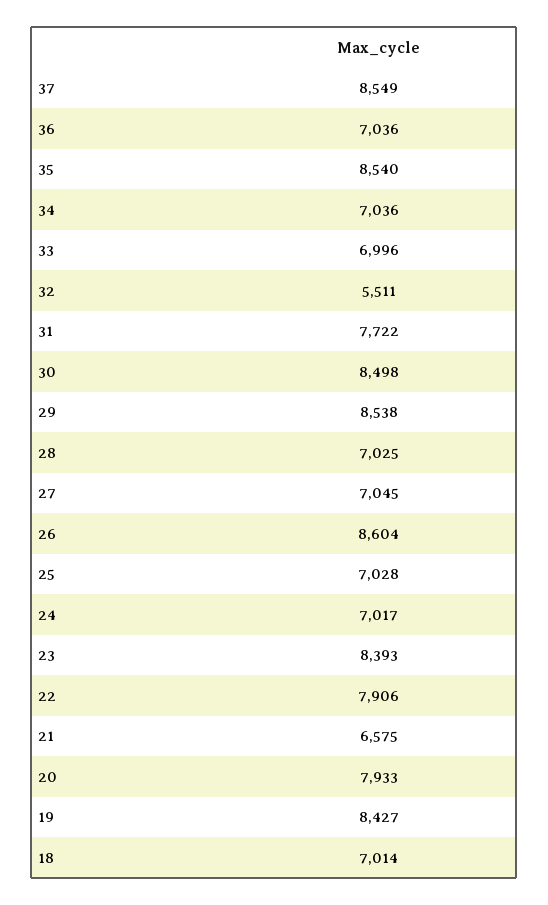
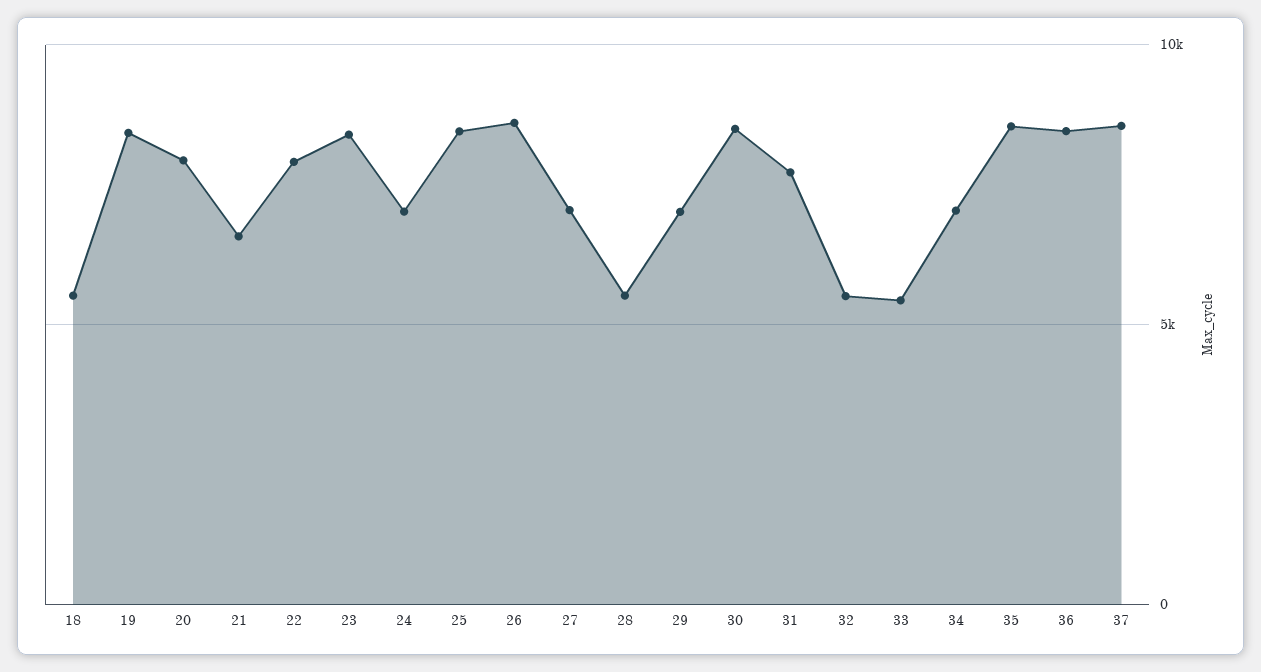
36: 7036 -> 8500
33: 6996 -> 5500
29: 8538 -> 7000
28: 7025 -> 5500
25: 7028 -> 8500
18: 7014 -> 5500

